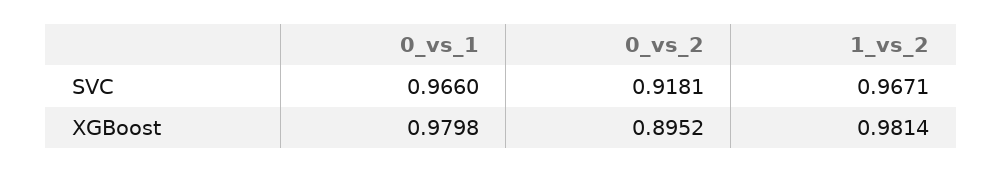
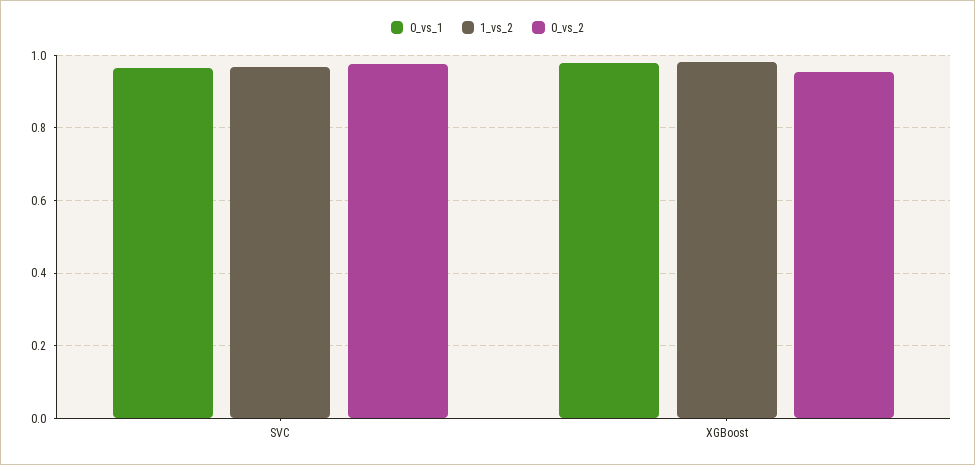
0_vs_2, SVC: 0.9181 -> 0.98
0_vs_2, XGBoost: 0.8952 -> 0.96

